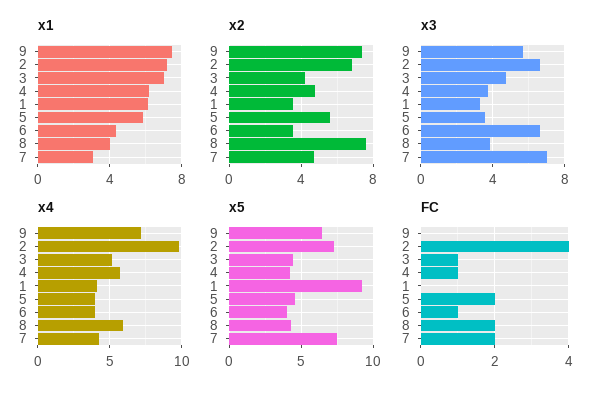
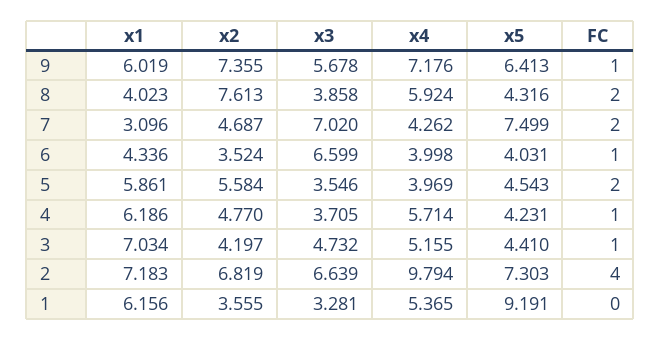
x1, 9: 7.5 -> 6.019
x4, 1: 4 -> 5.365
FC, 9: 0 -> 1

